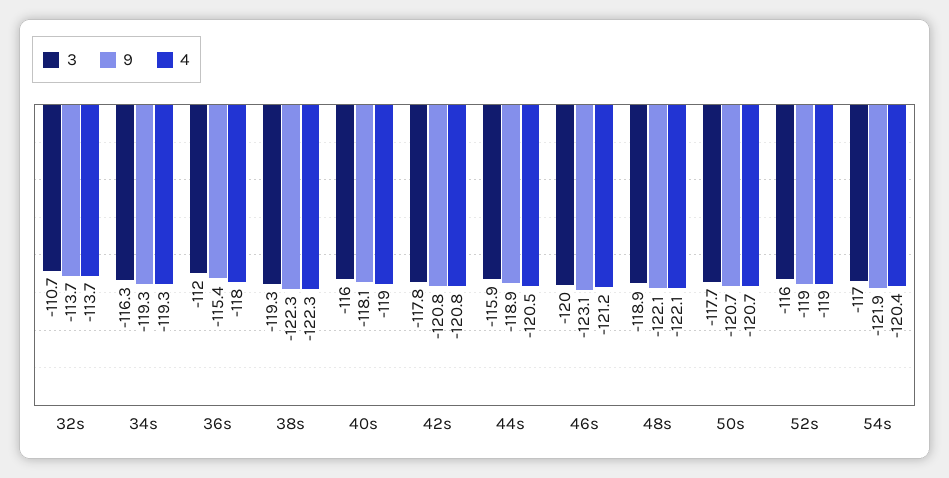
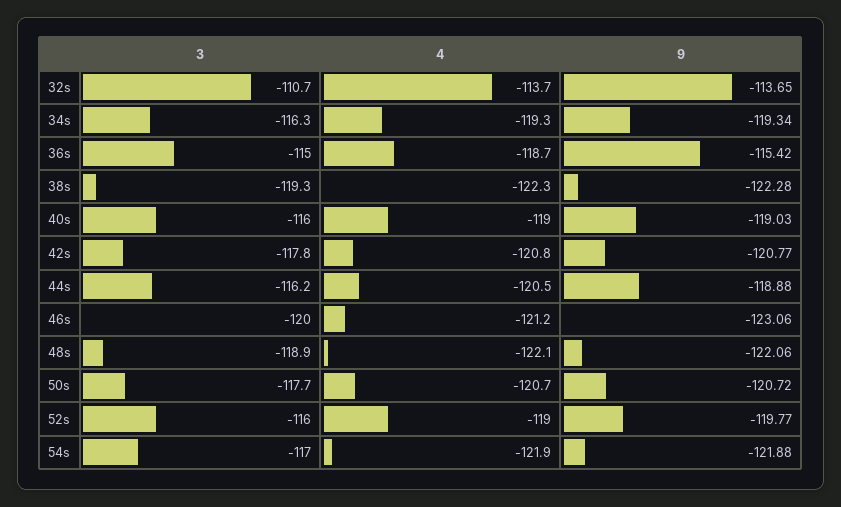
3, 36s: -112 -> -115
4, 36s: -118 -> -118.7
9, 40s: -118.1 -> -119.03
3, 44s: -115.9 -> -116.2
9, 52s: -119 -> -119.77
4, 54s: -120.4 -> -121.9

